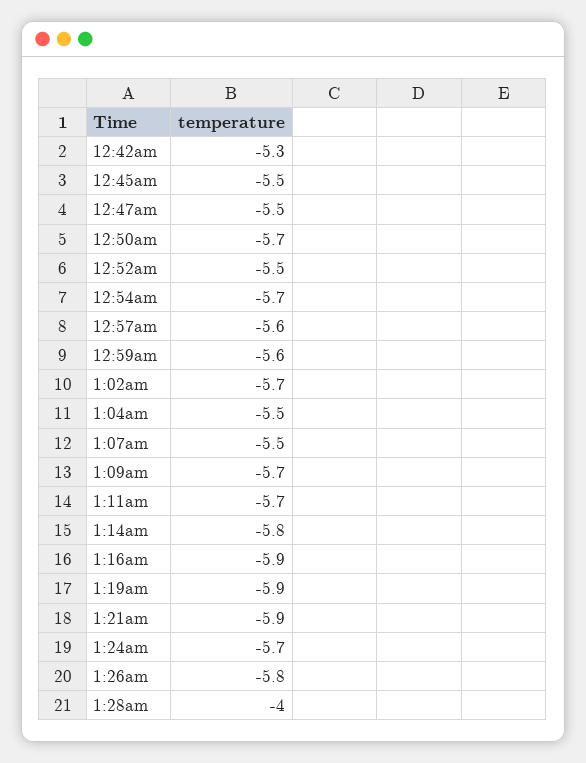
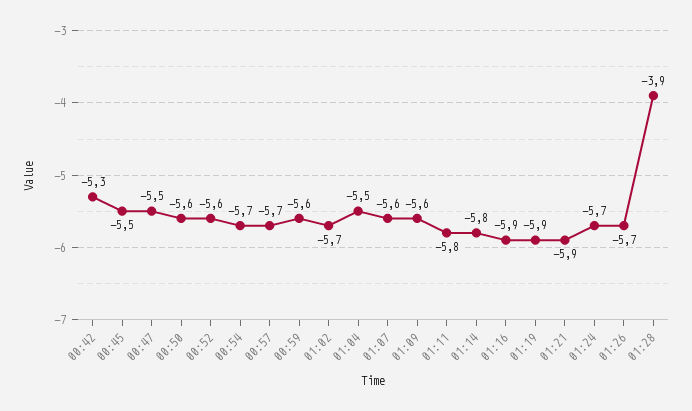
12:50am: -5.7 -> -5.6
12:52am: -5.5 -> -5.6
12:57am: -5.6 -> -5.7
1:07am: -5.5 -> -5.6
1:09am: -5.7 -> -5.6
1:11am: -5.7 -> -5.8
1:26am: -5.8 -> -5.7
1:28am: -4 -> -3.9

